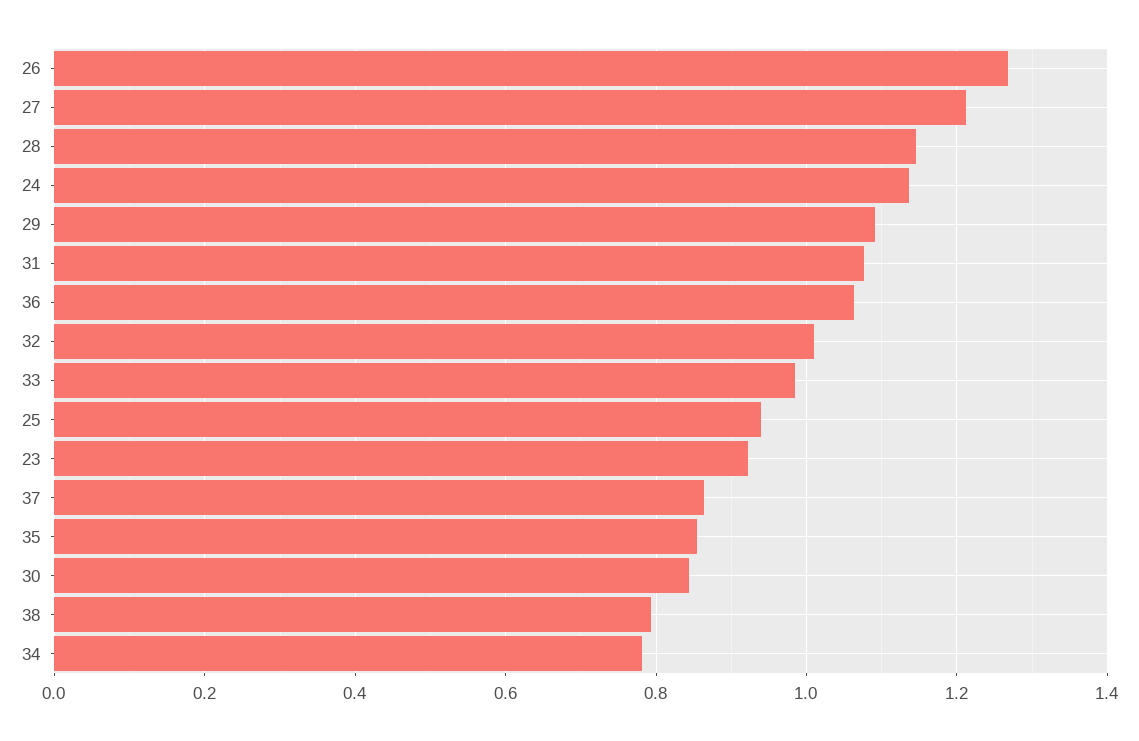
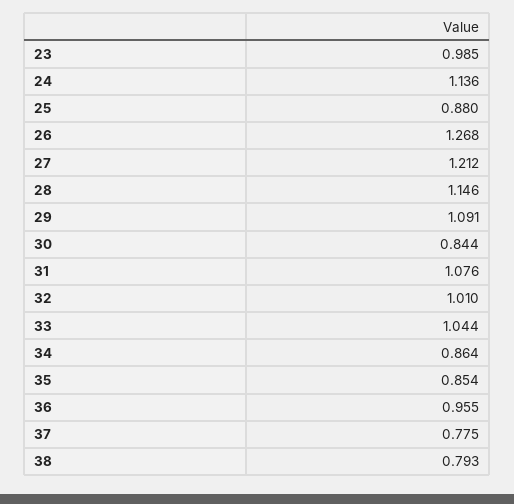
36: 1.06 -> 0.955
33: 0.98 -> 1.044
25: 0.94 -> 0.88
23: 0.92 -> 0.985
37: 0.86 -> 0.775
34: 0.78 -> 0.864

